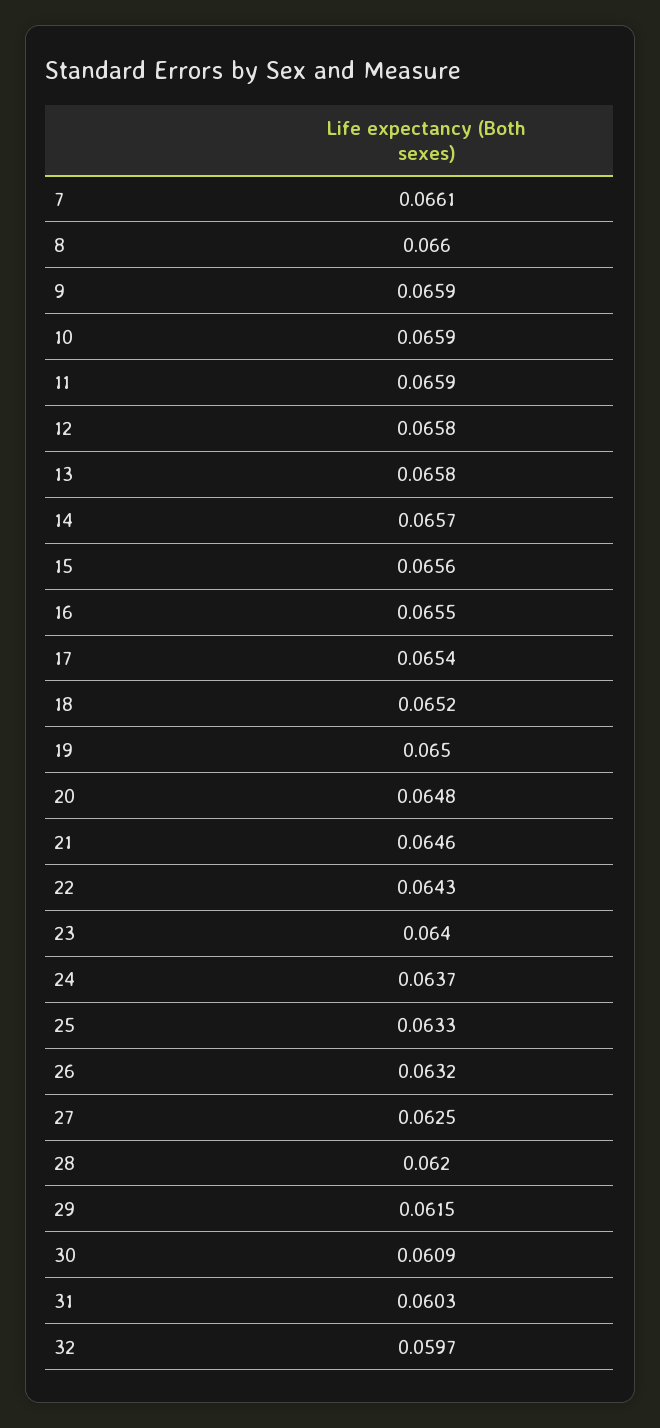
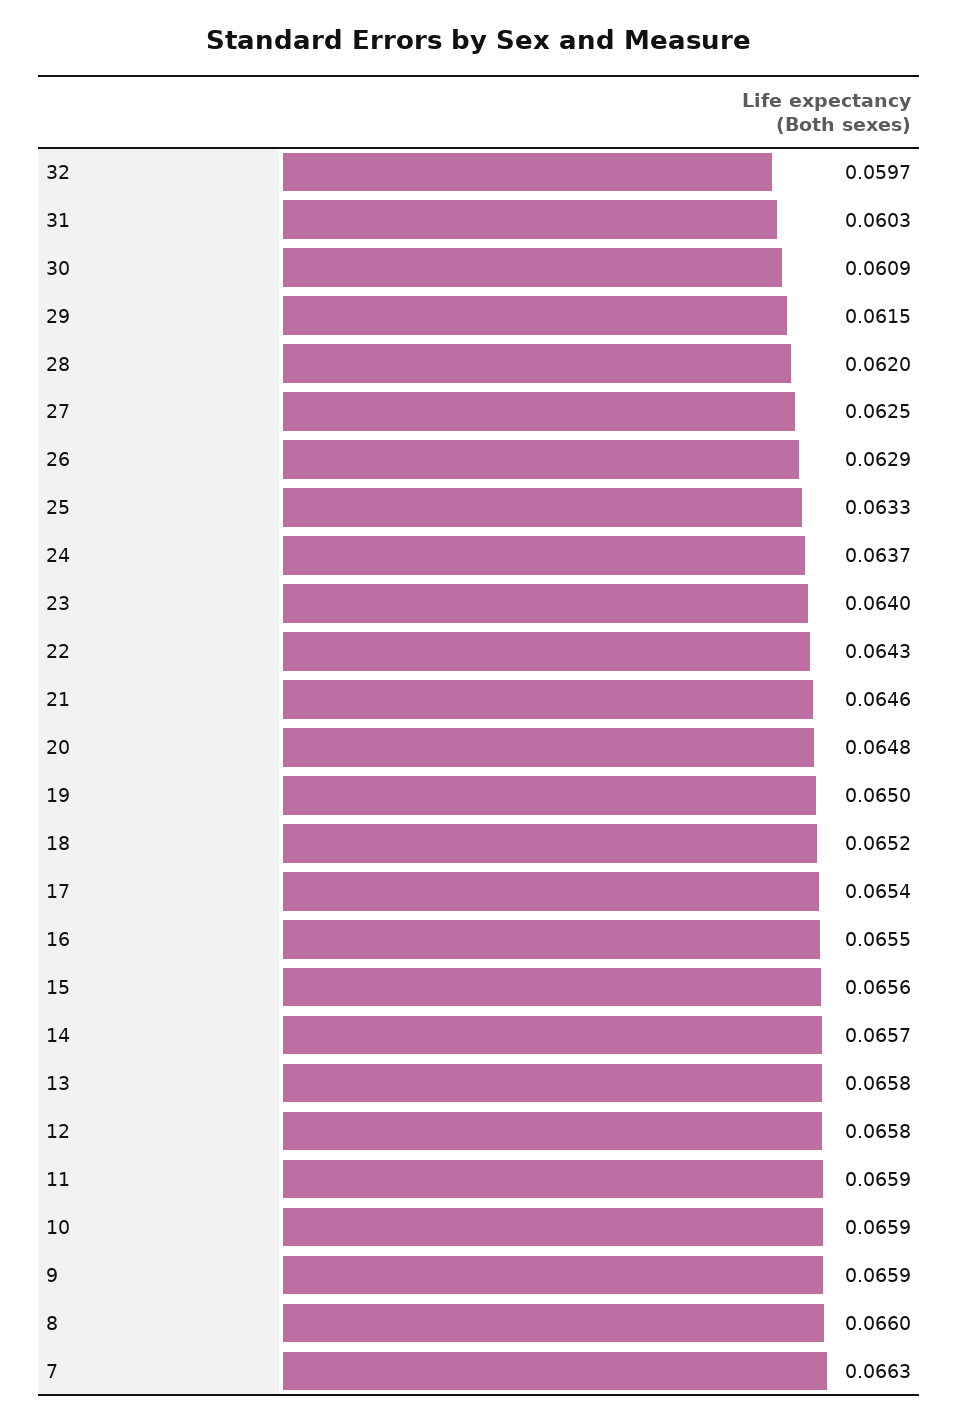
7: 0.0661 -> 0.0663
26: 0.0632 -> 0.0629

